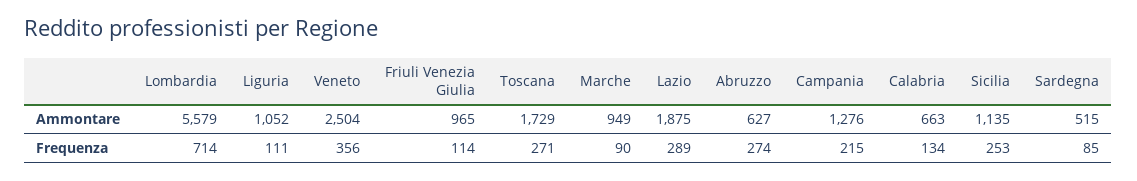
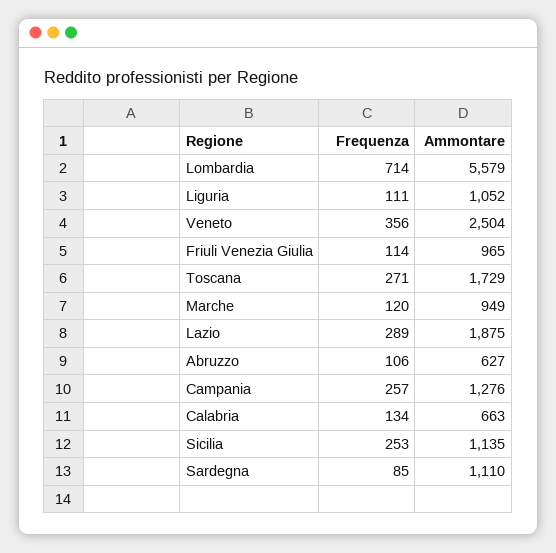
Sardegna, Ammontare: 515 -> 1110
Marche, Frequenza: 90 -> 120
Abruzzo, Frequenza: 274 -> 106
Campania, Frequenza: 215 -> 257

